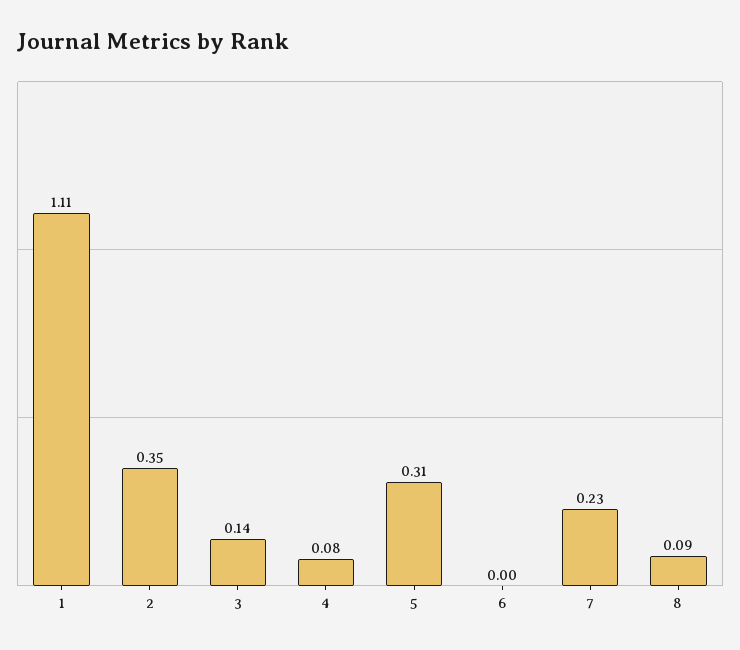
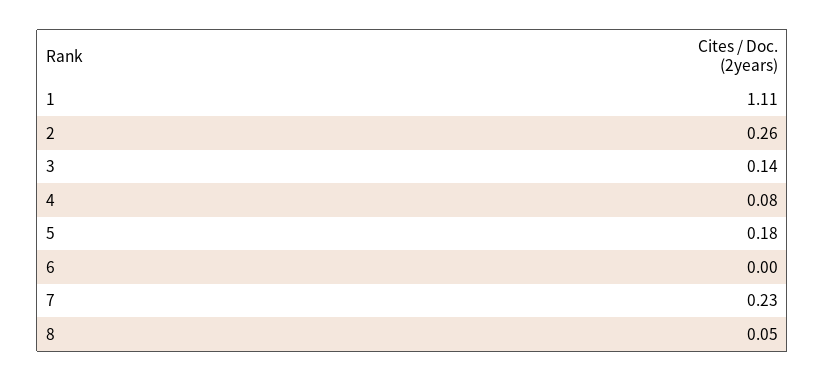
2: 0.35 -> 0.26
5: 0.31 -> 0.18
8: 0.09 -> 0.05

